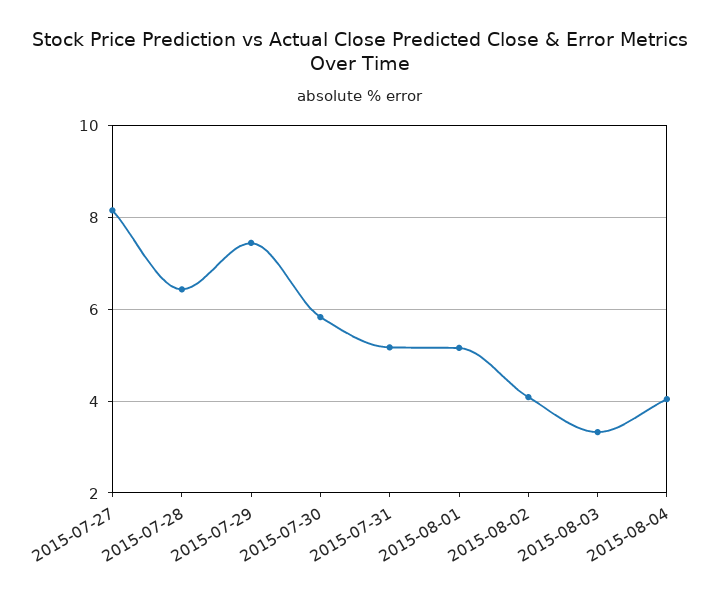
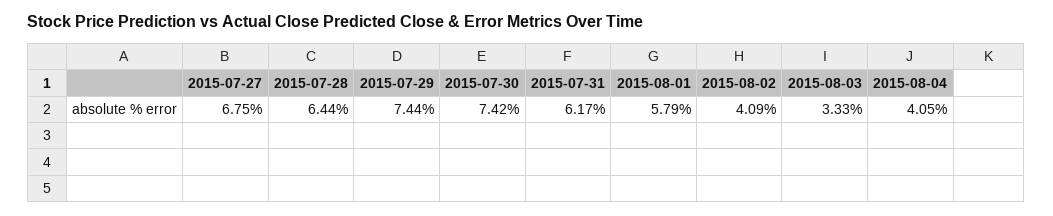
2015-07-27: 8.2 -> 6.75
2015-07-30: 5.8 -> 7.42
2015-07-31: 5.2 -> 6.17
2015-08-01: 5.2 -> 5.79

